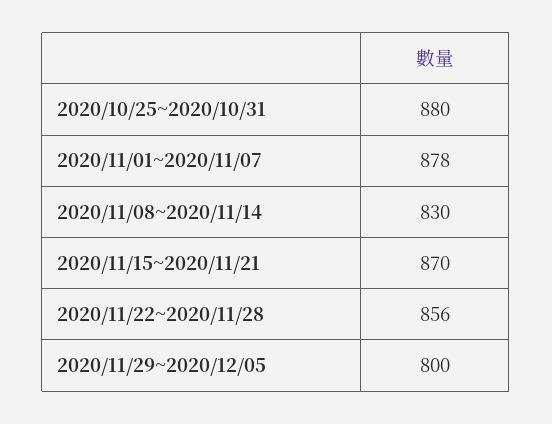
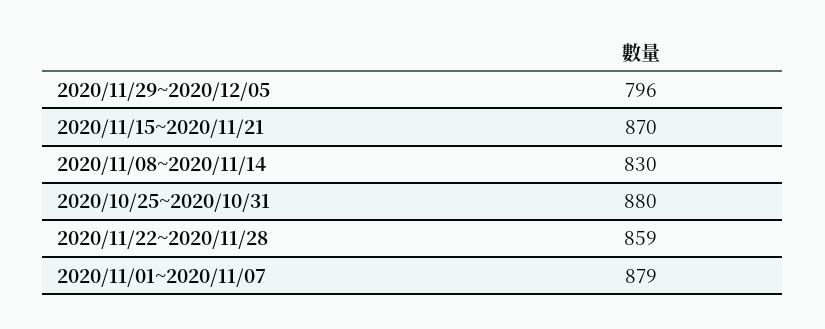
2020/11/01~2020/11/07: 878 -> 879
2020/11/22~2020/11/28: 856 -> 859
2020/11/29~2020/12/05: 800 -> 796

